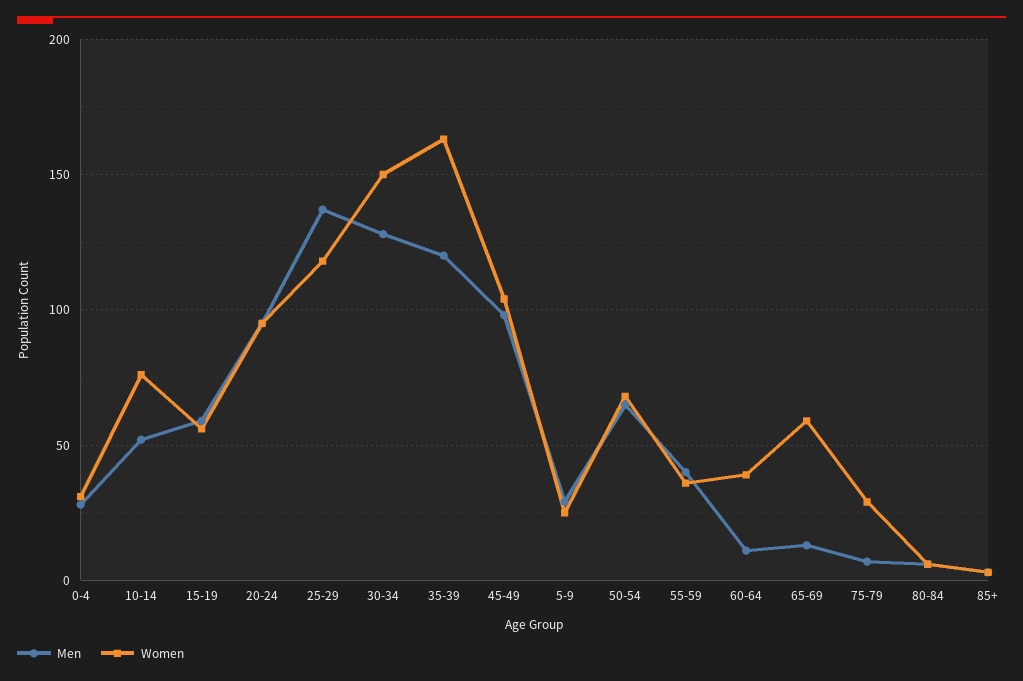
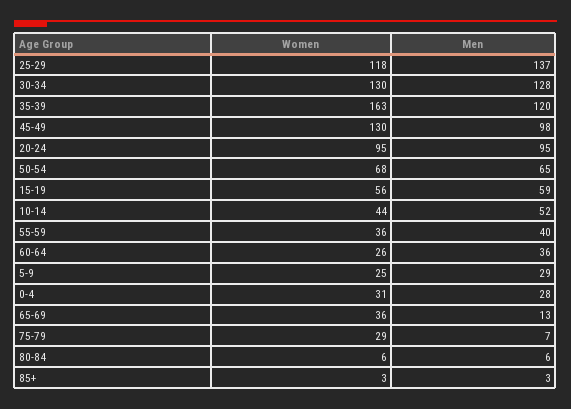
Women, 10-14: 75 -> 44
Women, 30-34: 150 -> 130
Women, 45-49: 105 -> 130
Men, 60-64: 10 -> 36
Women, 60-64: 40 -> 26
Women, 65-69: 60 -> 36

